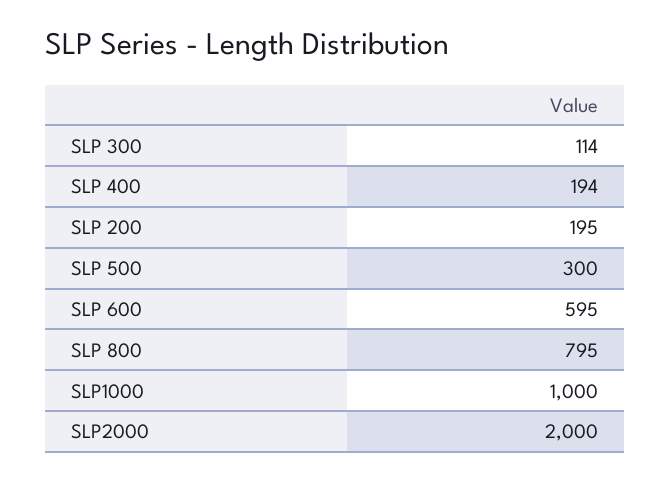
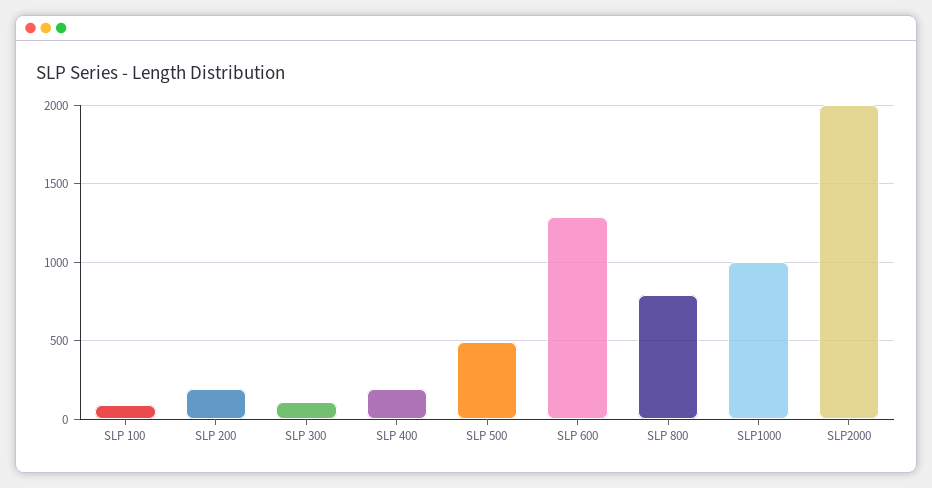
SLP 500: 300 -> 500
SLP 600: 595 -> 1300
SLP 100: none -> 100

